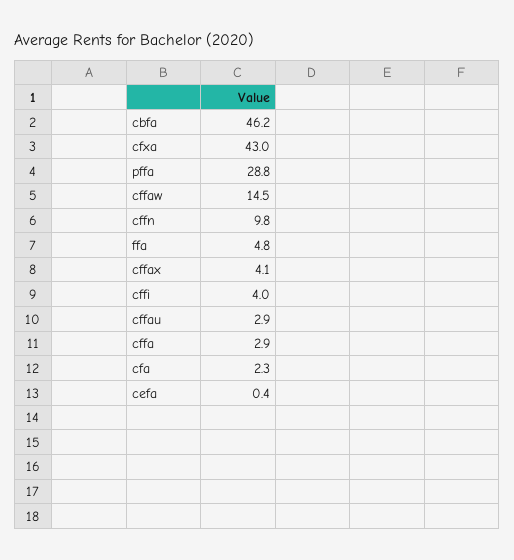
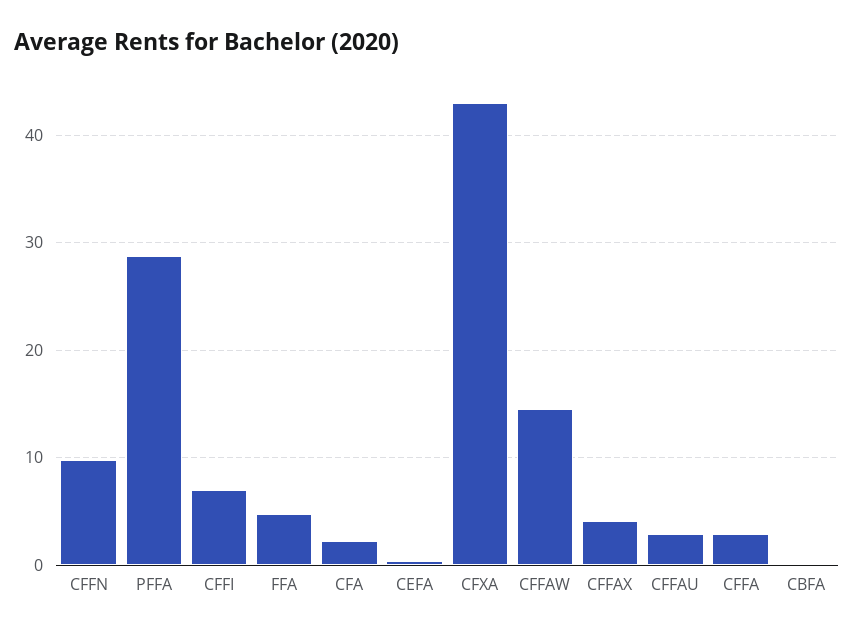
cbfa: 46.2 -> 0
cffi: 4 -> 7

